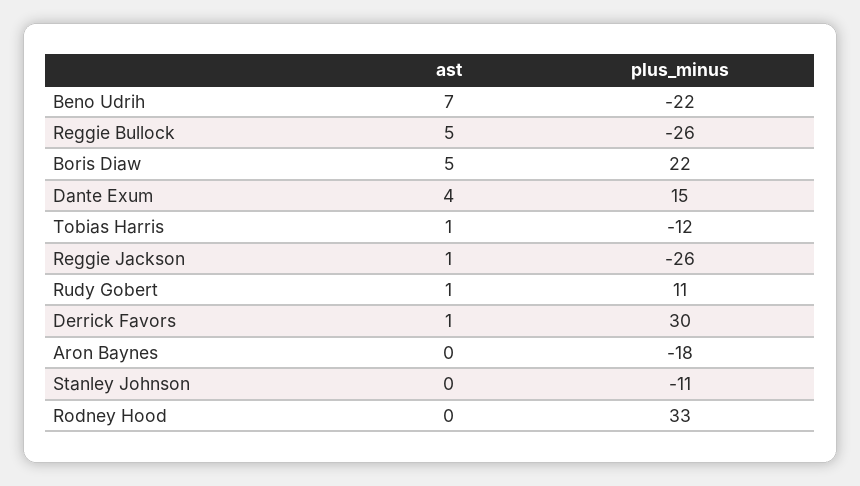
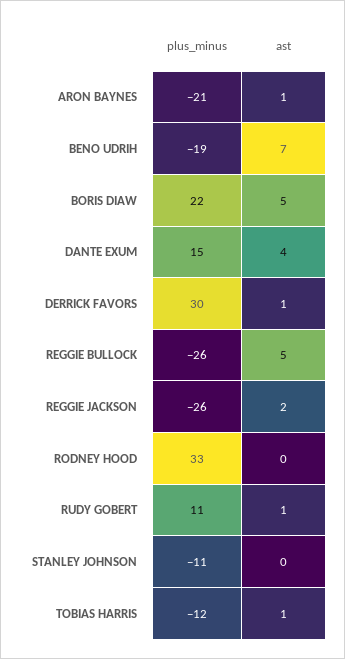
plus_minus, Beno Udrih: -22 -> -19
ast, Reggie Jackson: 1 -> 2
ast, Aron Baynes: 0 -> 1
plus_minus, Aron Baynes: -18 -> -21

